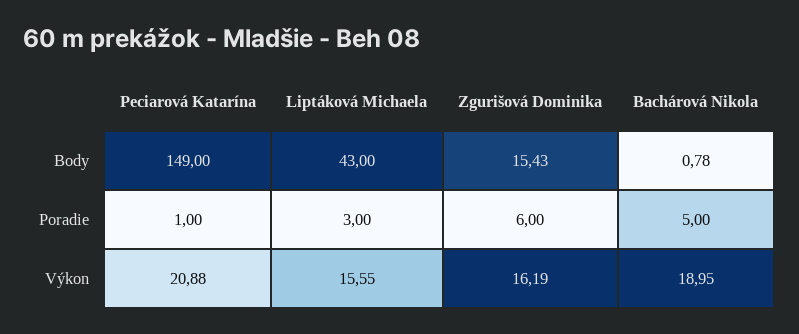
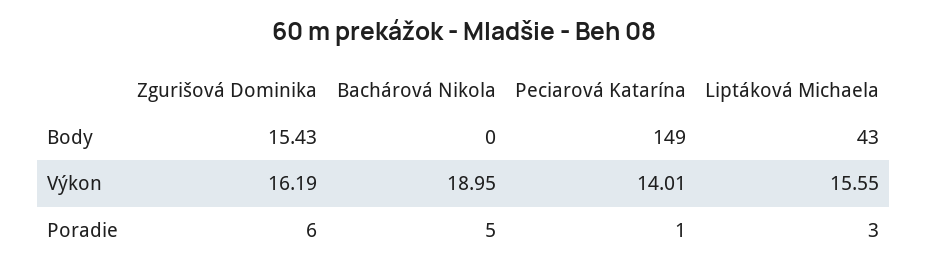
Bachárová Nikola, Body: 0.78 -> 0
Peciarová Katarína, Výkon: 20.88 -> 14.01

